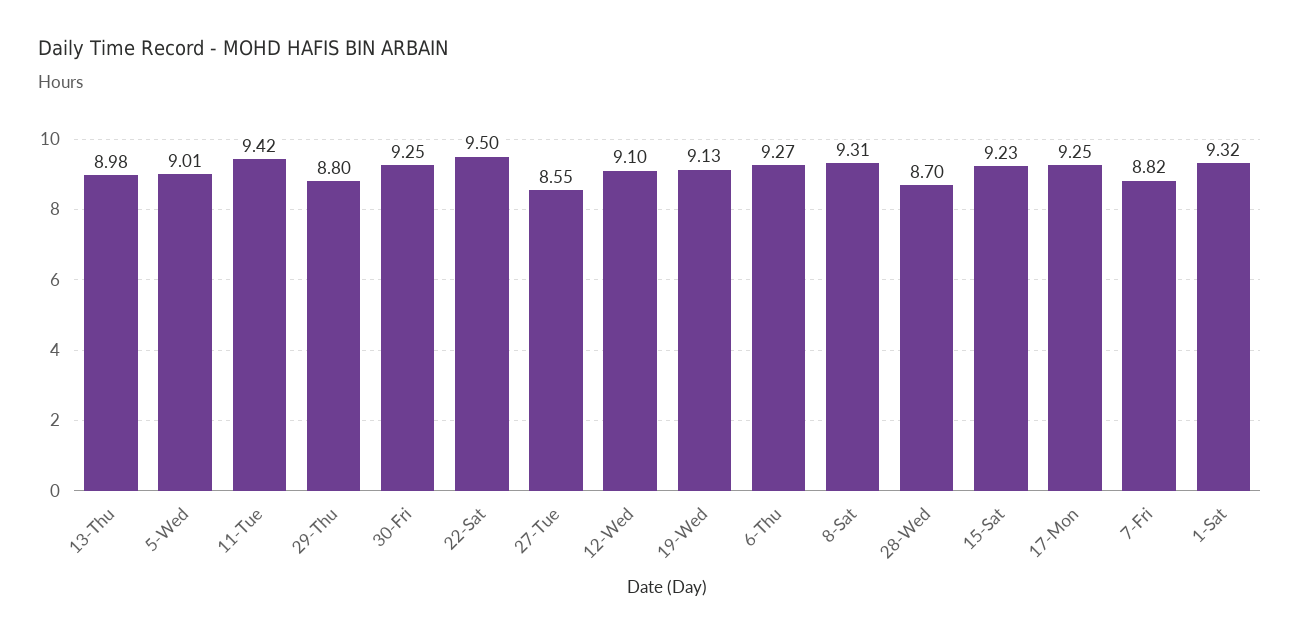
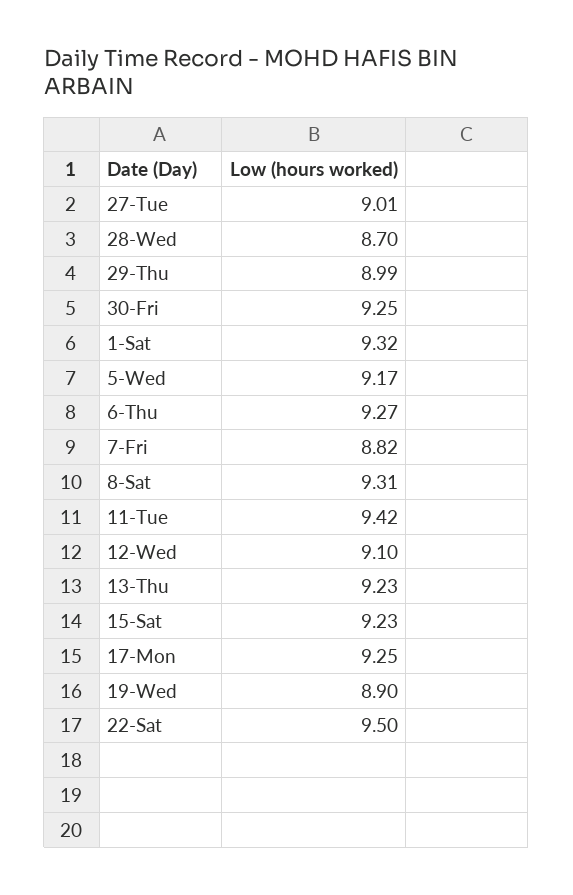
13-Thu: 8.98 -> 9.23
5-Wed: 9.01 -> 9.17
29-Thu: 8.8 -> 8.99
27-Tue: 8.55 -> 9.01
19-Wed: 9.13 -> 8.9

